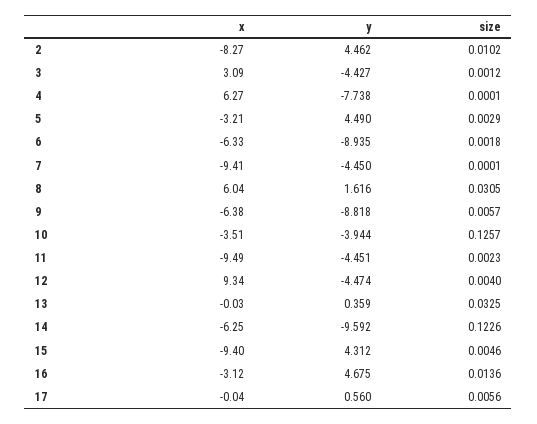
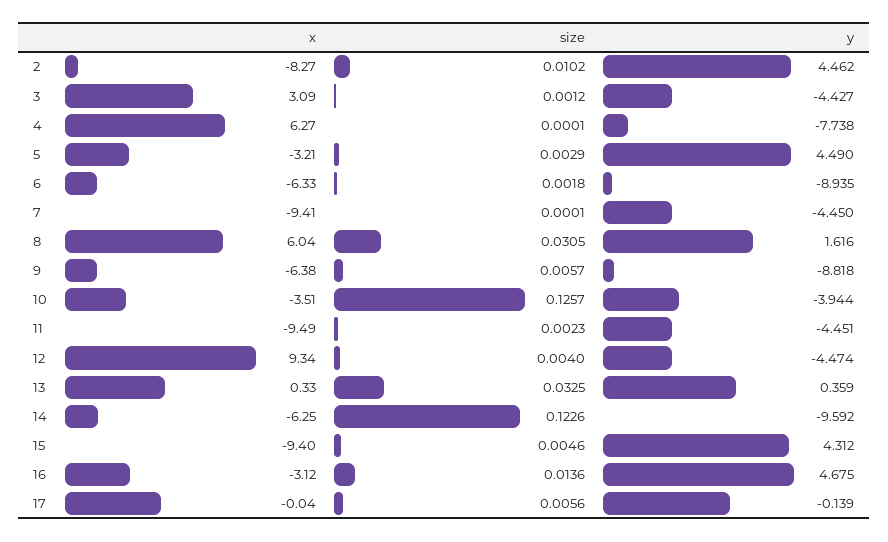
x, 13: -0.03 -> 0.33
y, 17: 0.56 -> -0.139

